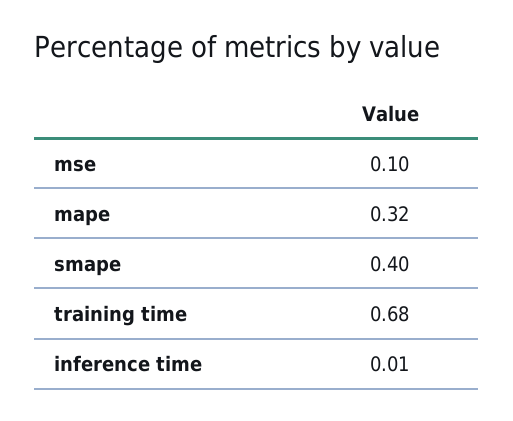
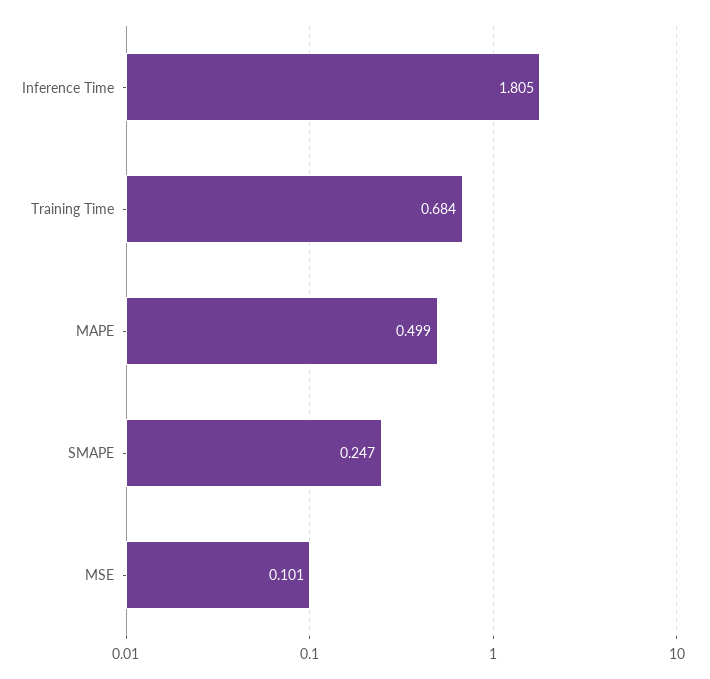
mape: 0.32 -> 0.499
smape: 0.4 -> 0.247
inference time: 0.01 -> 1.805

